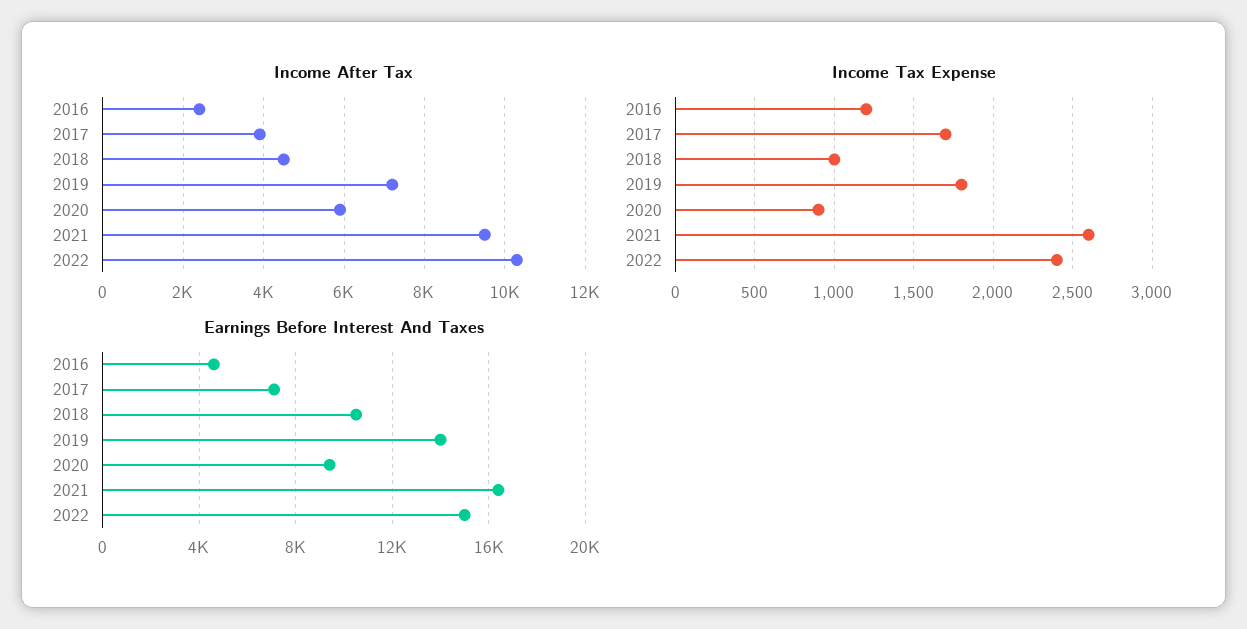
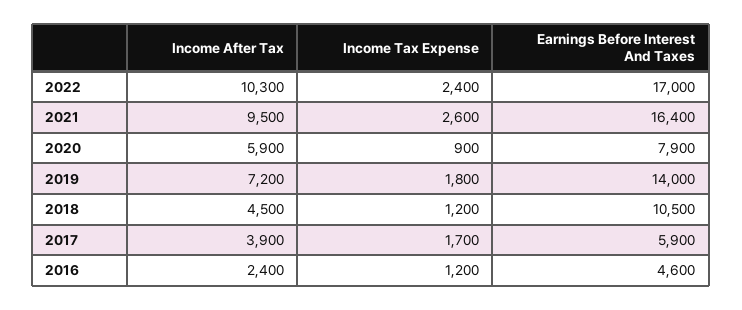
Income Tax Expense, 2018: 1000 -> 1200
Earnings Before Interest And Taxes, 2017: 7000 -> 5900
Earnings Before Interest And Taxes, 2020: 9500 -> 7900
Earnings Before Interest And Taxes, 2022: 15000 -> 17000

